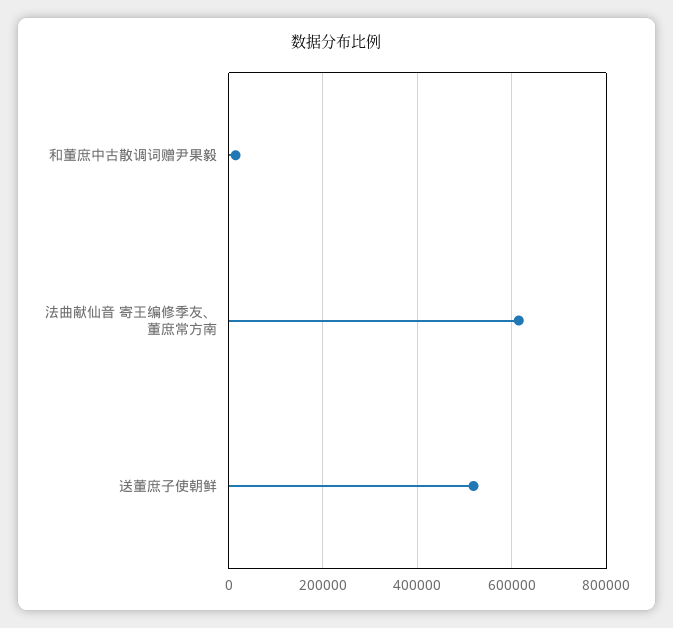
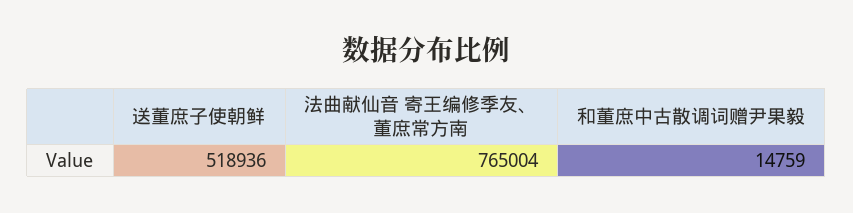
法曲献仙音 寄王编修季友、董庶常方南: 620000 -> 765004

